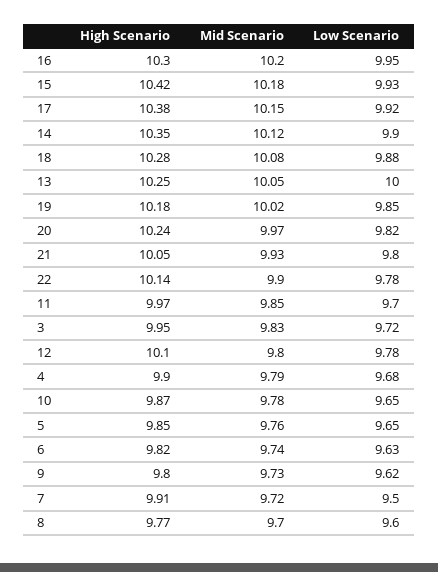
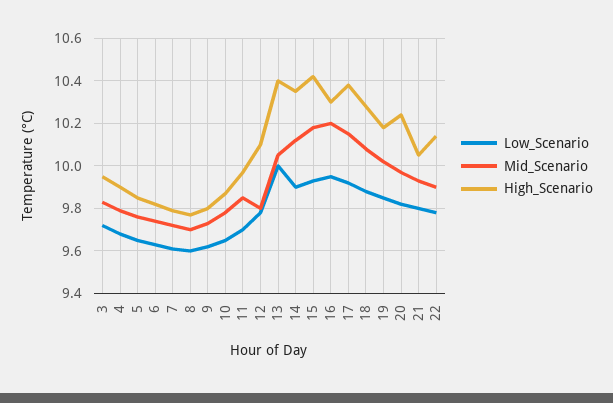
High Scenario, 13: 10.25 -> 10.4
High Scenario, 7: 9.91 -> 9.8
Low Scenario, 7: 9.5 -> 9.6

